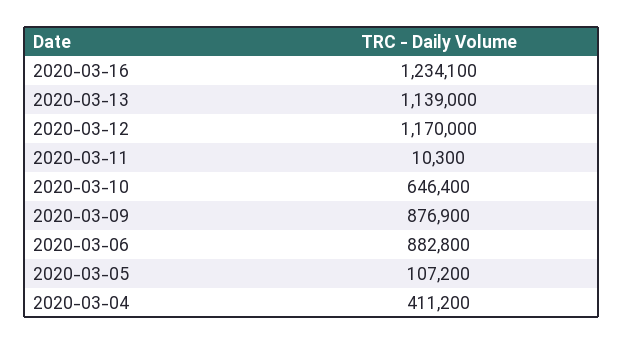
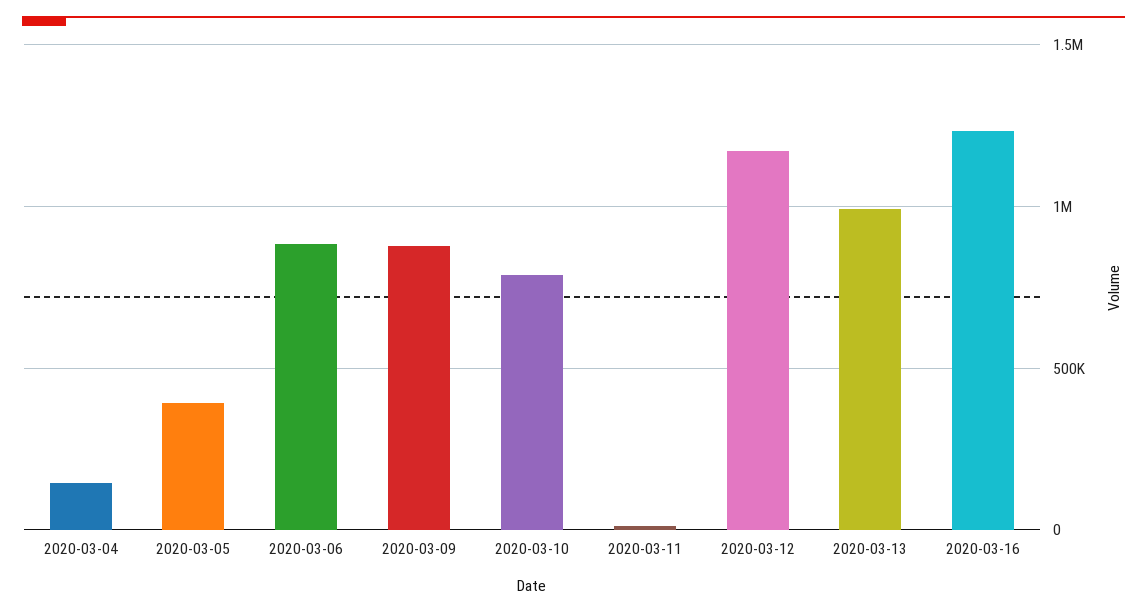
2020-03-13: 1139000 -> 1000000
2020-03-10: 646400 -> 800000
2020-03-05: 107200 -> 400000
2020-03-04: 411200 -> 150000

